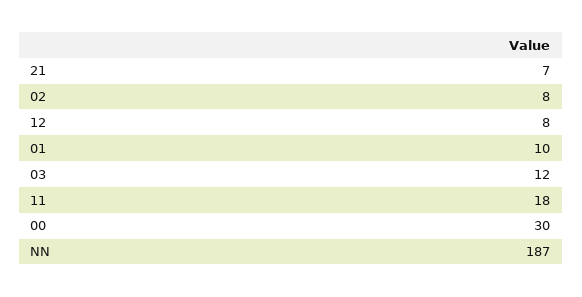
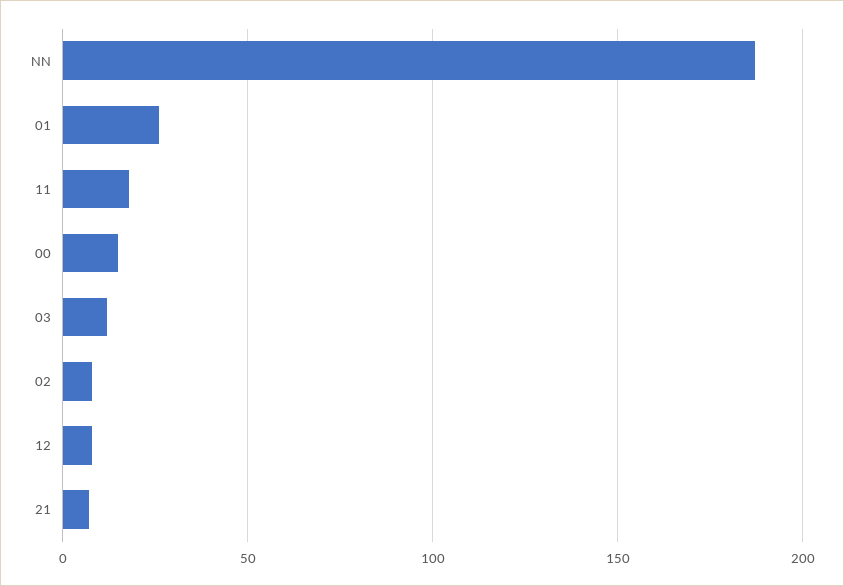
01: 10 -> 25
00: 30 -> 15

